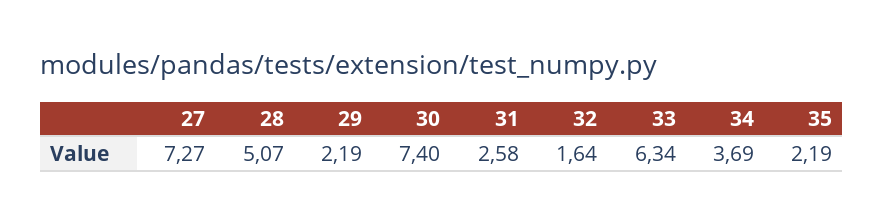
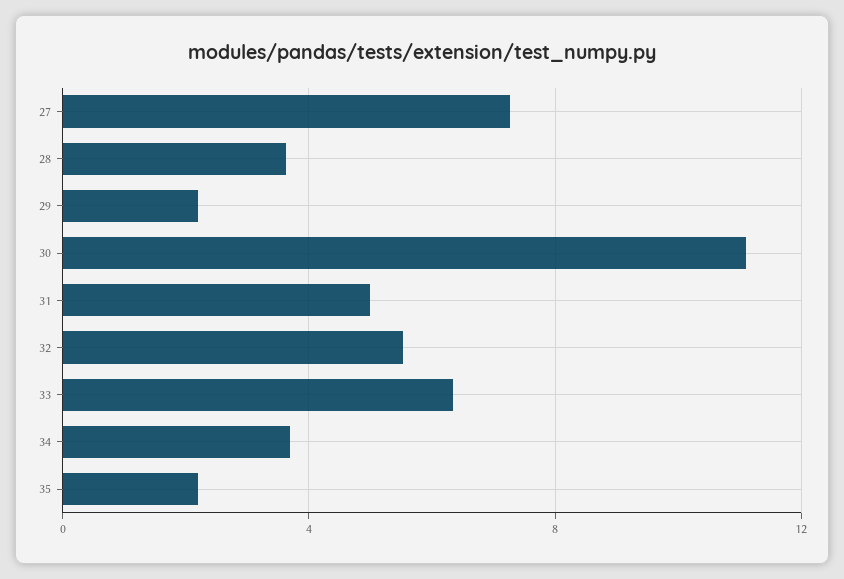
28: 5.07 -> 3.5
30: 7.4 -> 11
31: 2.58 -> 5
32: 1.64 -> 5.5

